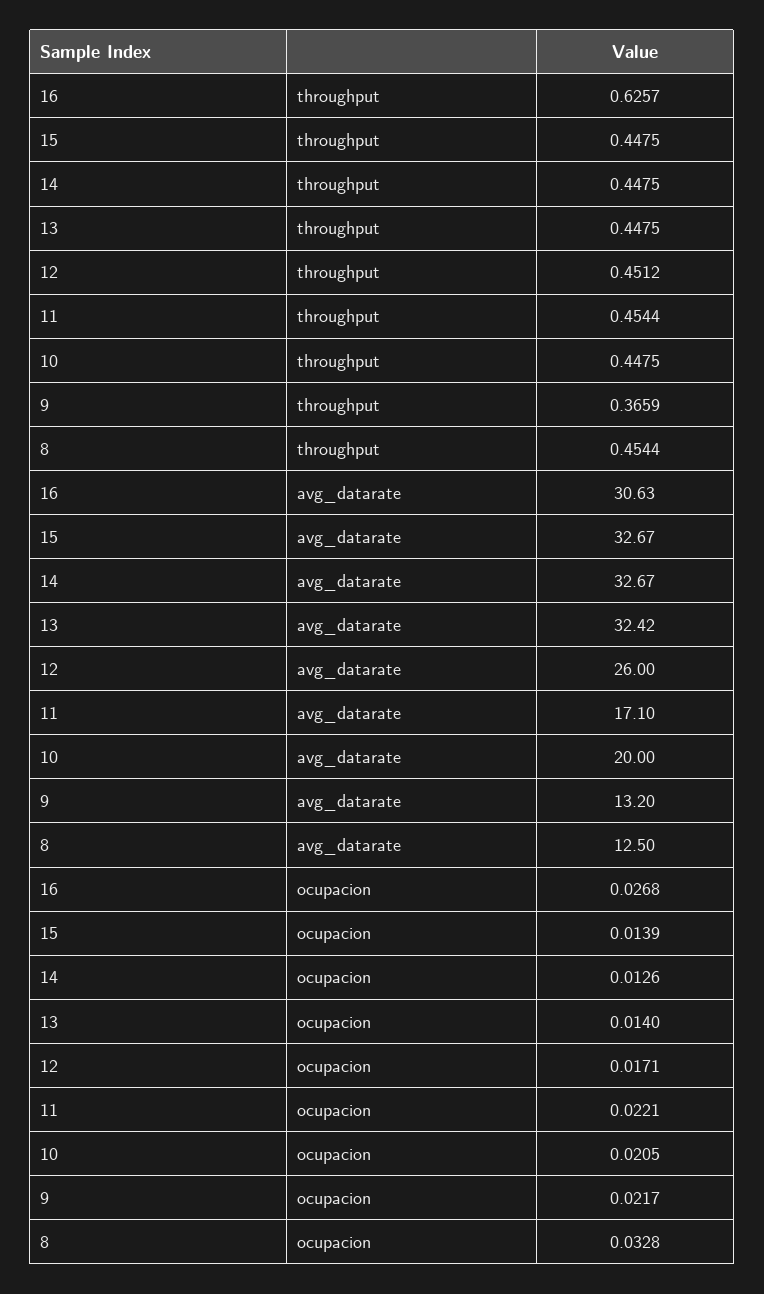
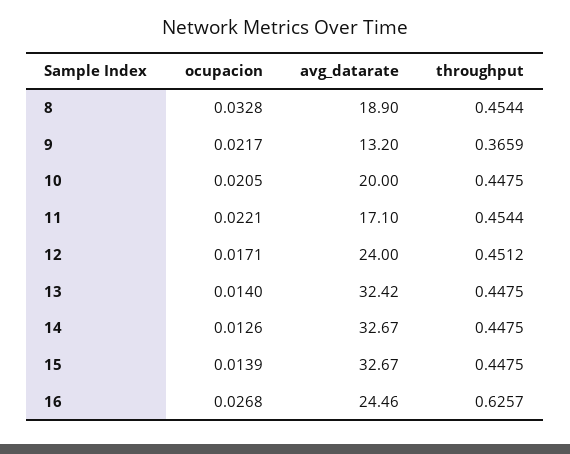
16, avg_datarate: 30.63 -> 24.46
12, avg_datarate: 26 -> 24
8, avg_datarate: 12.5 -> 18.9

